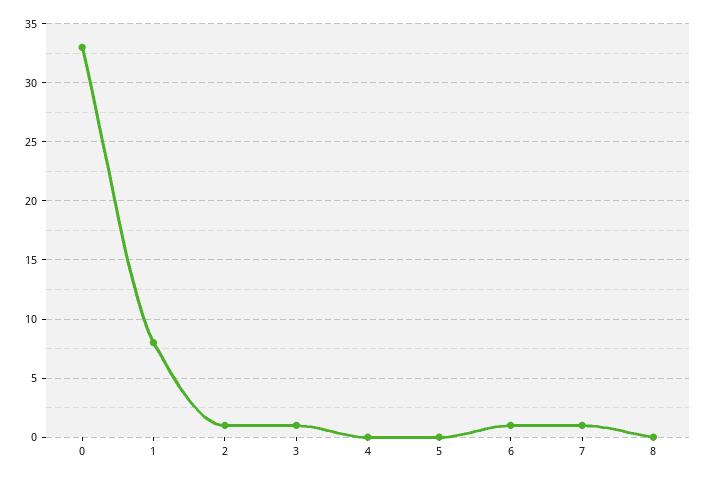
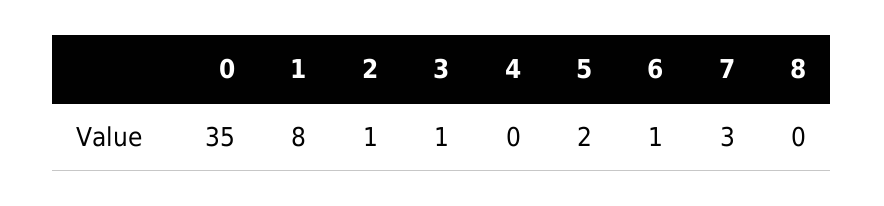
0: 33 -> 35
5: 0 -> 2
7: 1 -> 3

